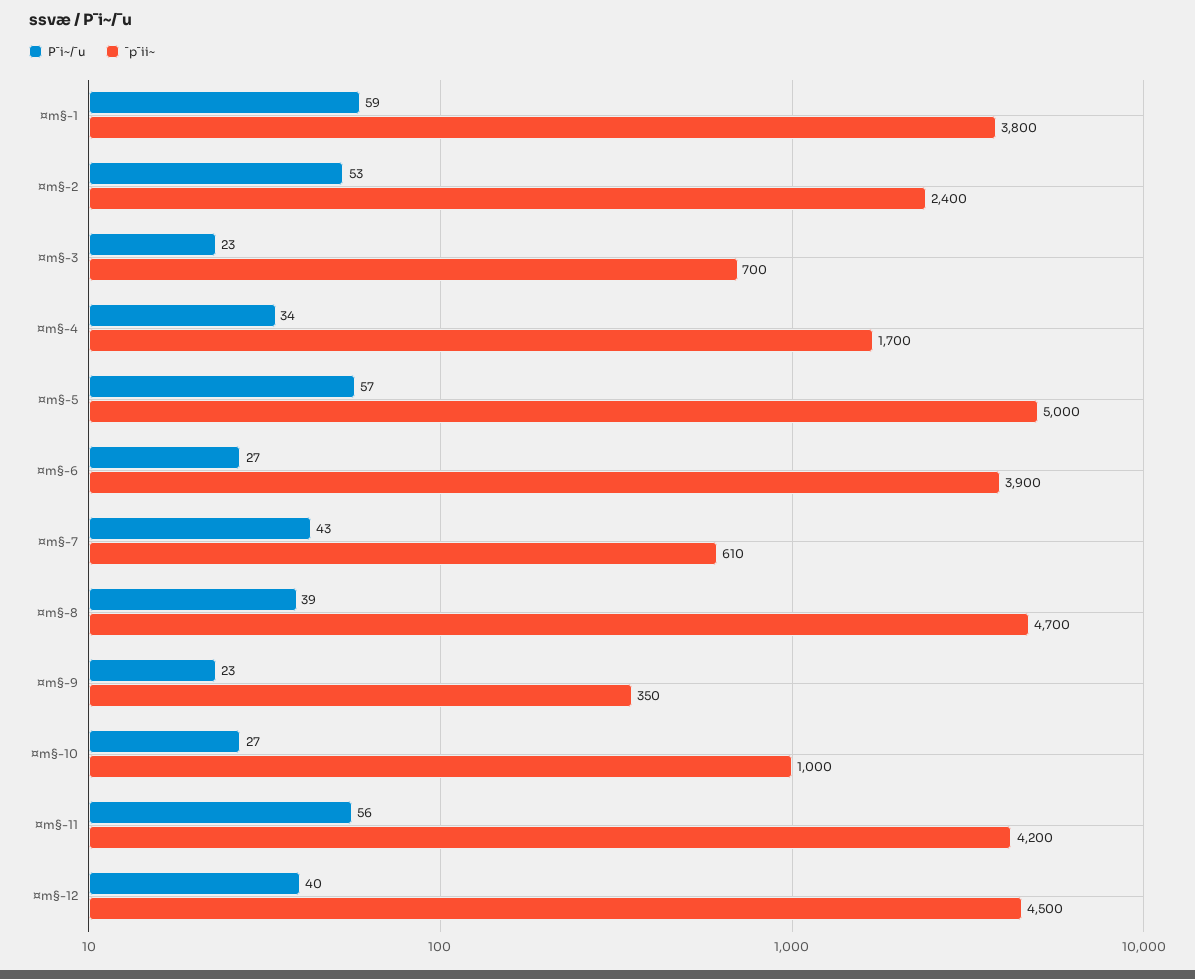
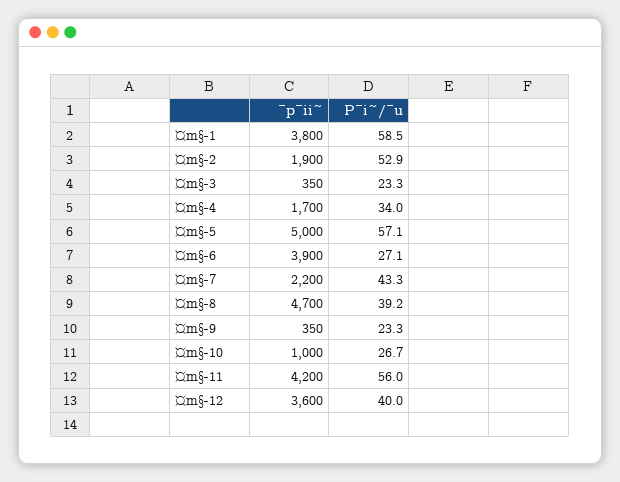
¯p¯ii~, ¤m§-2: 2400 -> 1900
¯p¯ii~, ¤m§-3: 700 -> 350
¯p¯ii~, ¤m§-7: 610 -> 2200
¯p¯ii~, ¤m§-12: 4500 -> 3600

